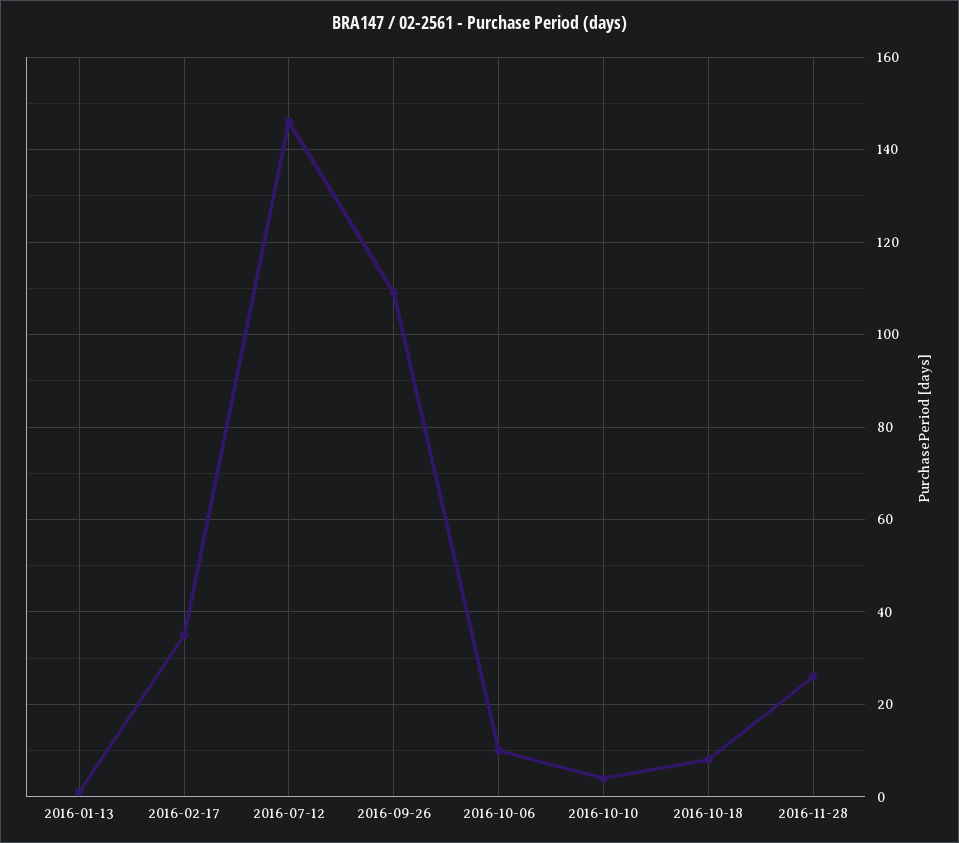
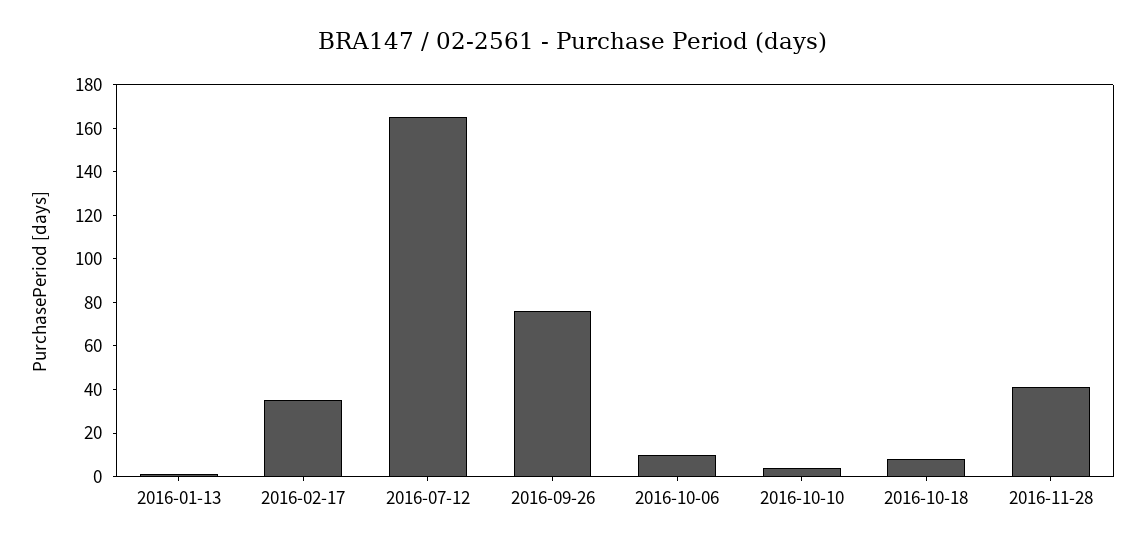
2016-07-12: 145 -> 165
2016-09-26: 110 -> 75
2016-11-28: 25 -> 40

